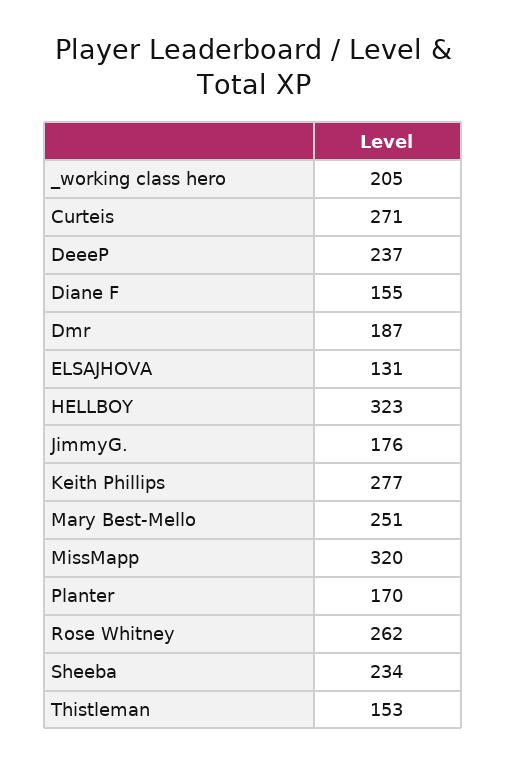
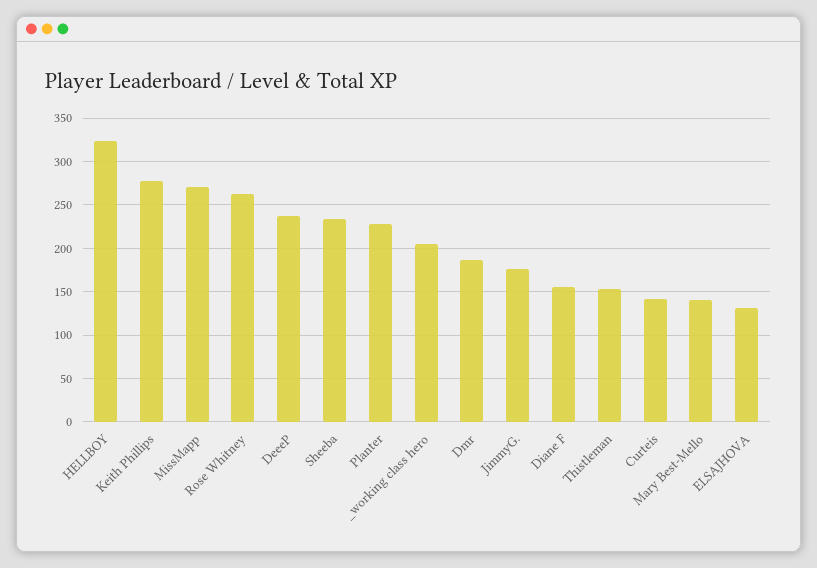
Curteis: 271 -> 140
Mary Best-Mello: 251 -> 140
MissMapp: 320 -> 270
Planter: 170 -> 230

